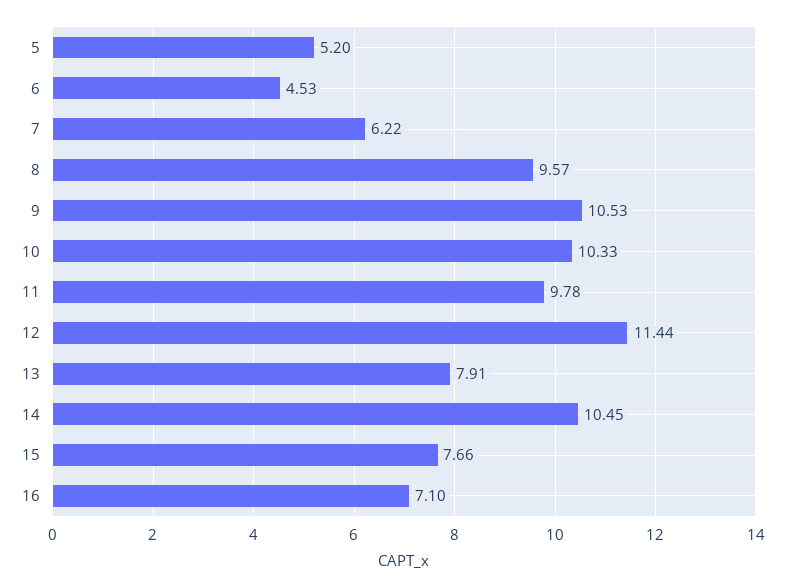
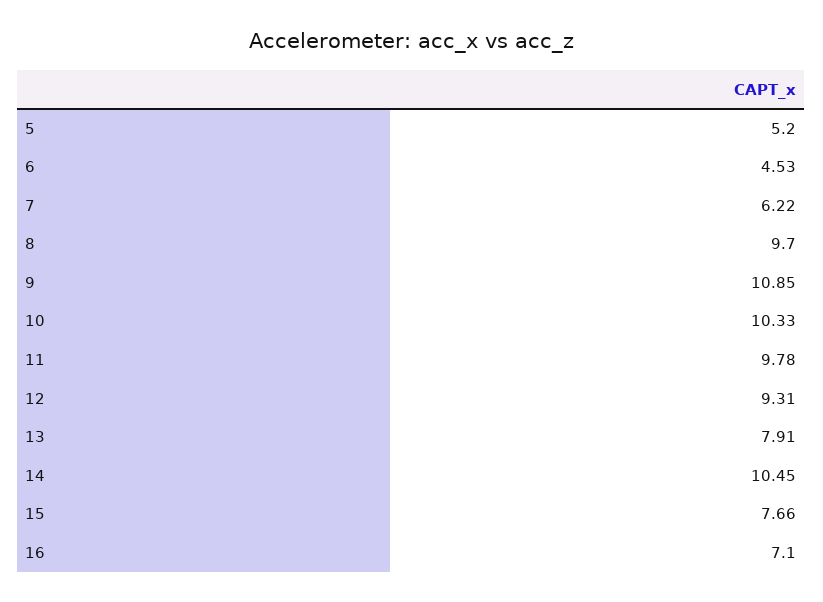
8: 9.57 -> 9.7
9: 10.53 -> 10.85
12: 11.44 -> 9.31

